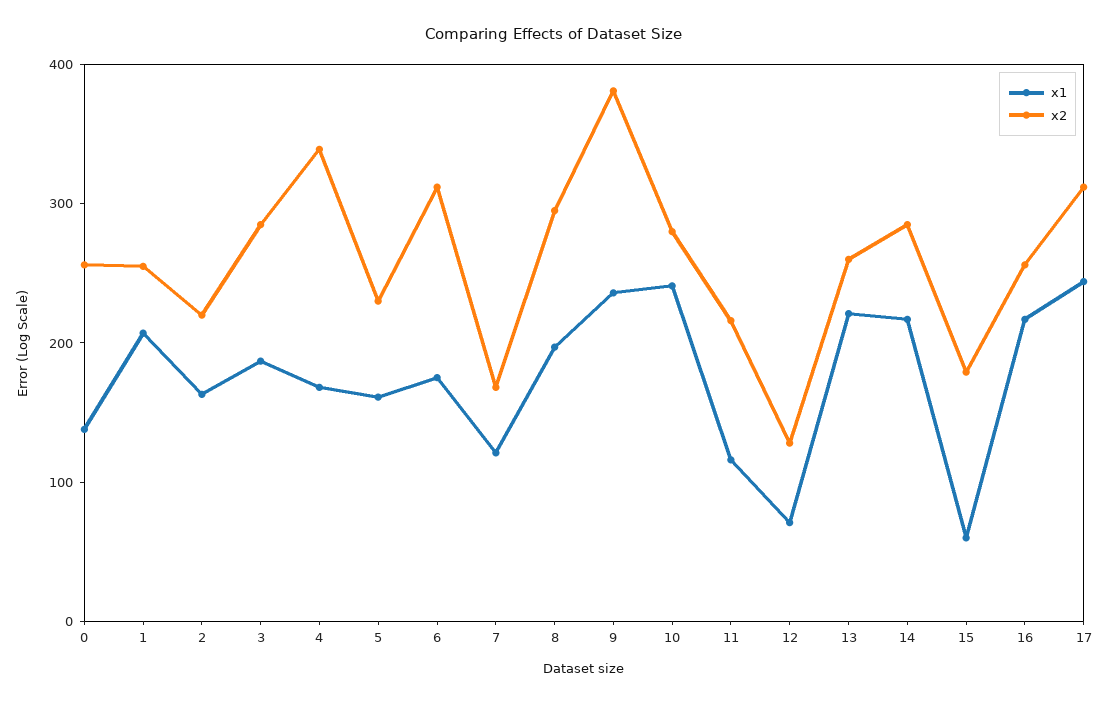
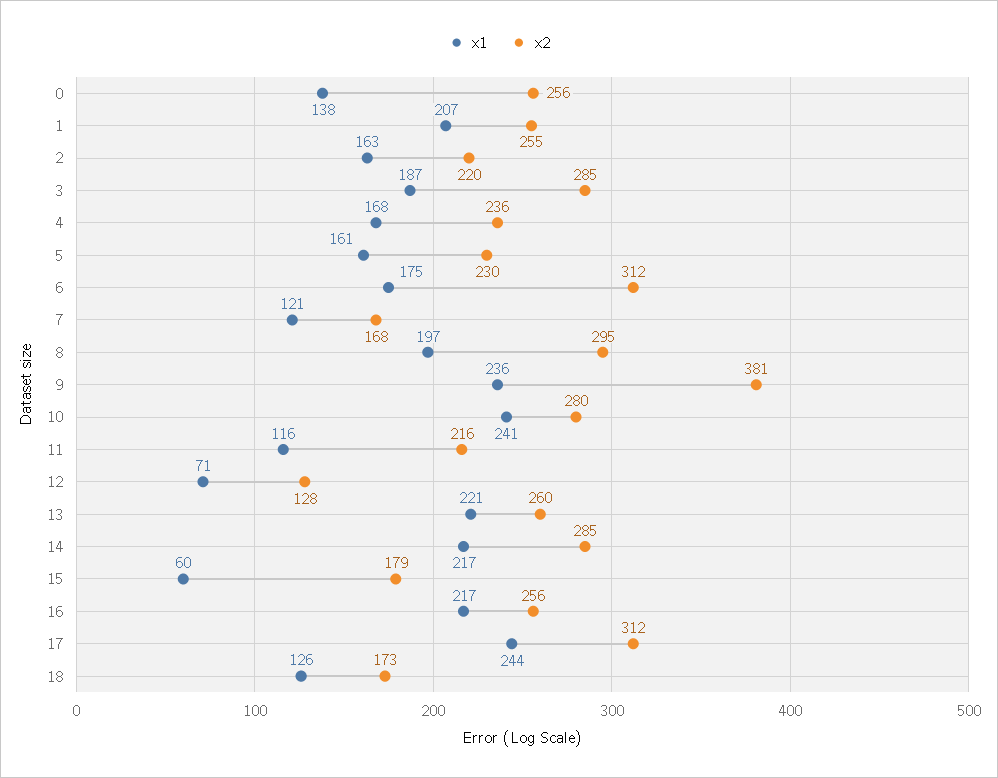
x2, 4: 340 -> 236
x1, 18: none -> 126
x2, 18: none -> 173

